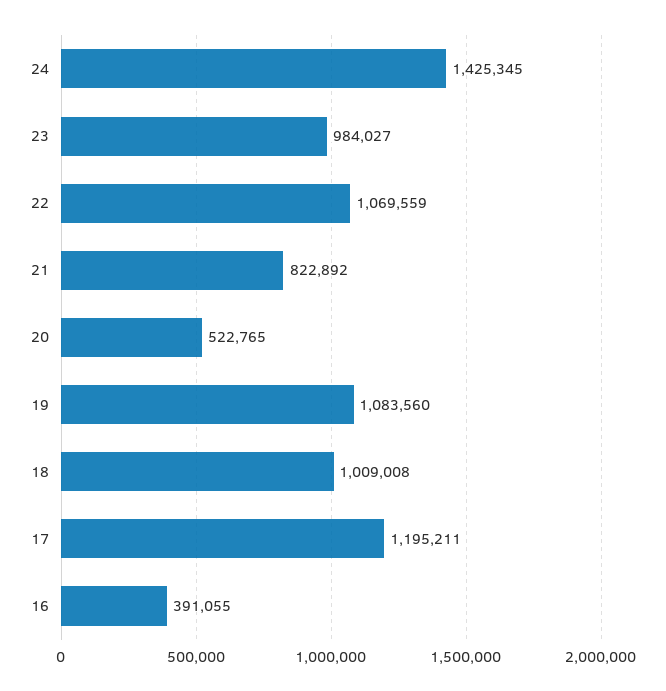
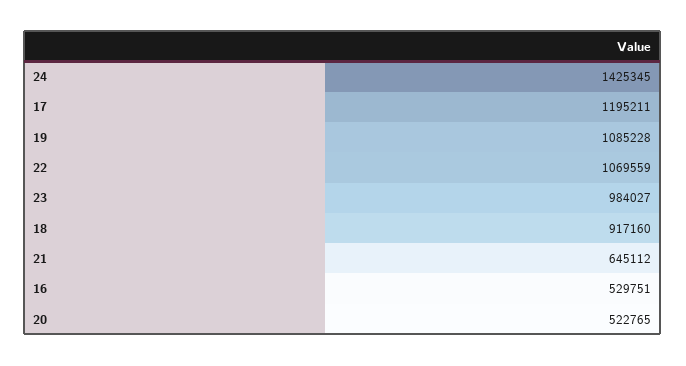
21: 822892 -> 645112
19: 1083560 -> 1085228
18: 1009008 -> 917160
16: 391055 -> 529751

